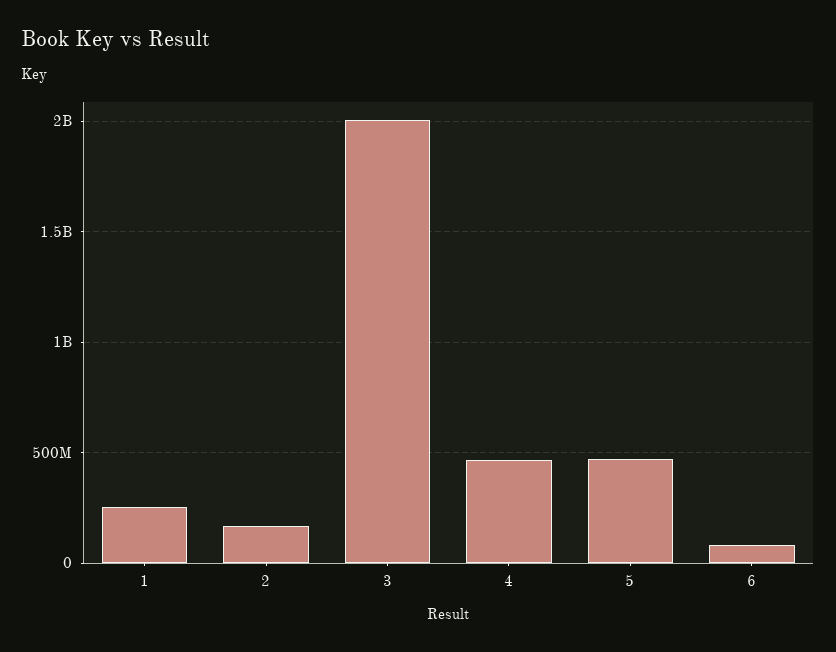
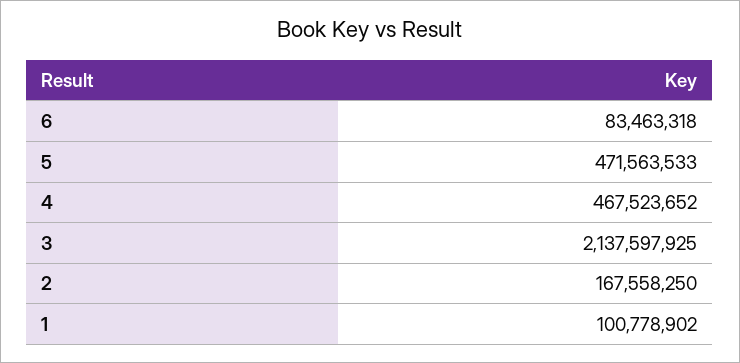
1: 250000000 -> 100778902
3: 2000000000 -> 2137597925

